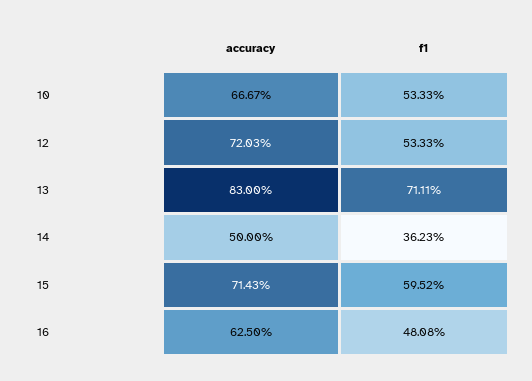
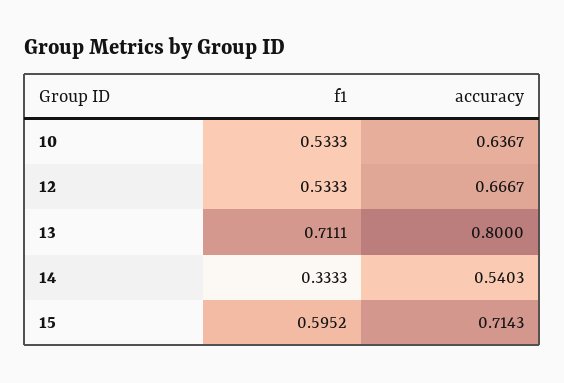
accuracy, 10: 0.6667 -> 0.6367
accuracy, 12: 0.7203 -> 0.6667
accuracy, 13: 0.83 -> 0.8
accuracy, 14: 0.5 -> 0.5403
f1, 14: 0.3623 -> 0.3333
accuracy, 16: 0.625 -> none
f1, 16: 0.4808 -> none

